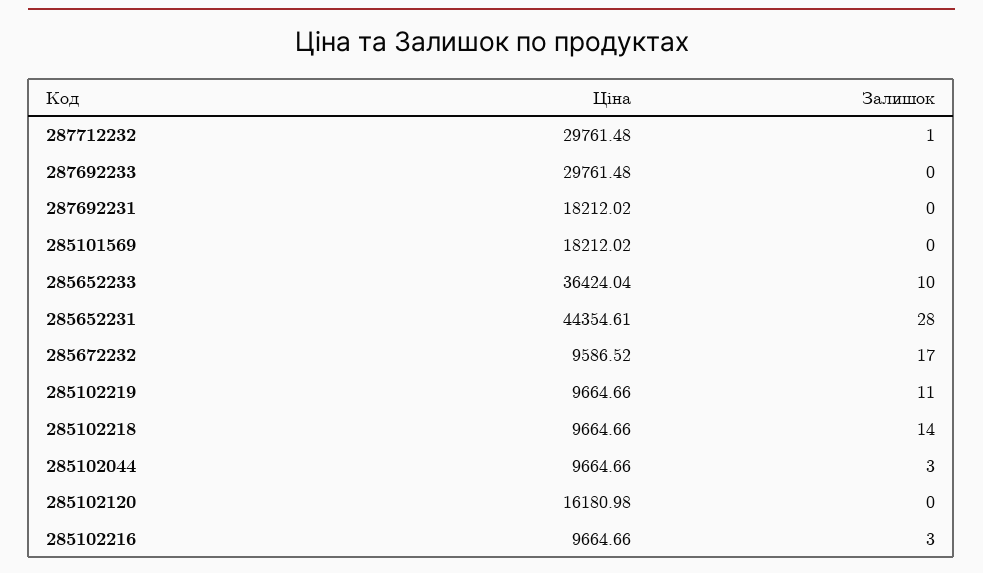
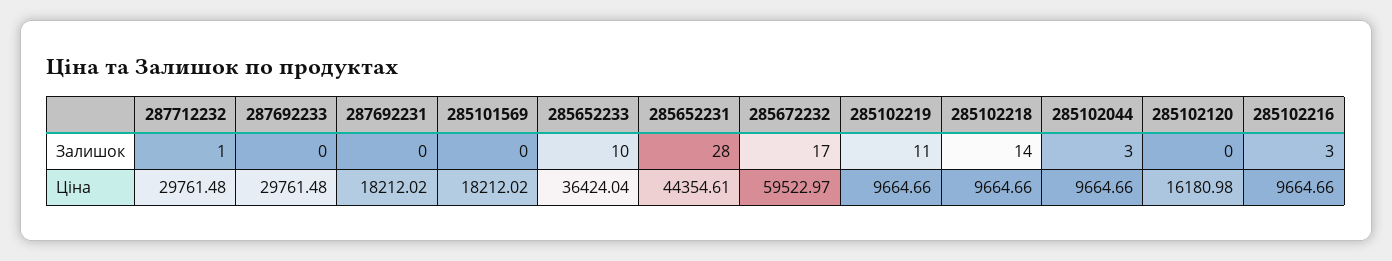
Ціна, 285672232: 9586.52 -> 59522.97

